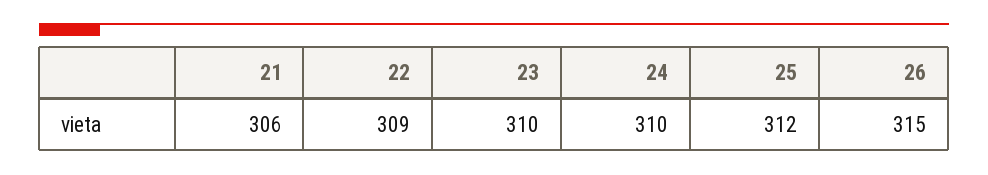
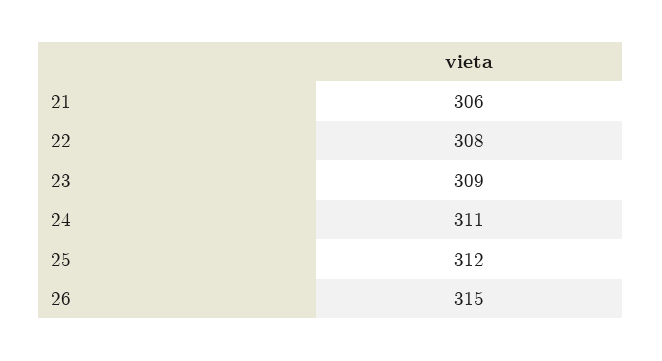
22: 309 -> 308
23: 310 -> 309
24: 310 -> 311

